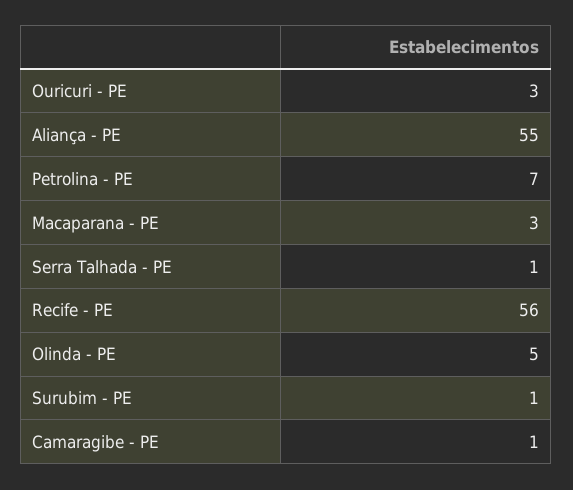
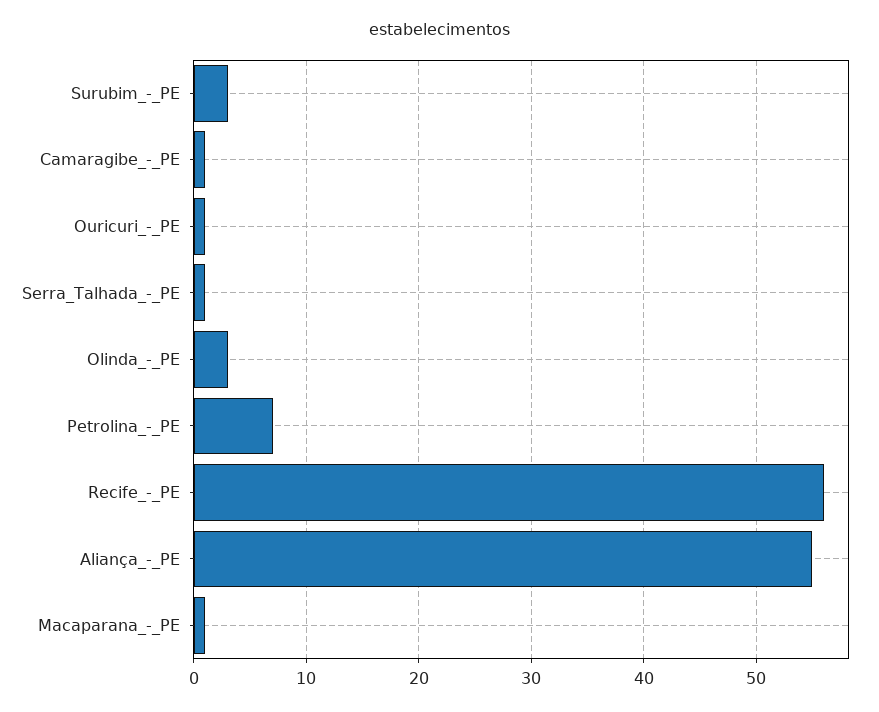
Ouricuri - PE: 3 -> 1
Macaparana - PE: 3 -> 1
Olinda - PE: 5 -> 3
Surubim - PE: 1 -> 3

